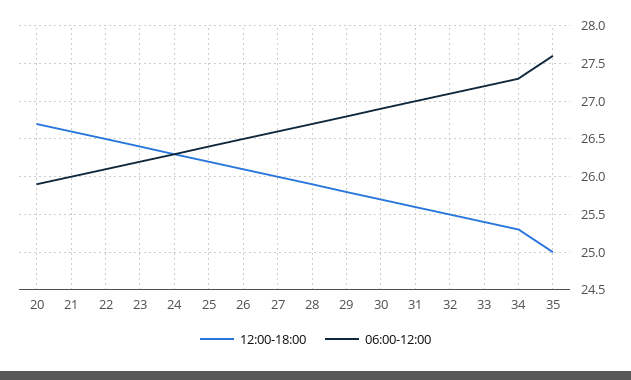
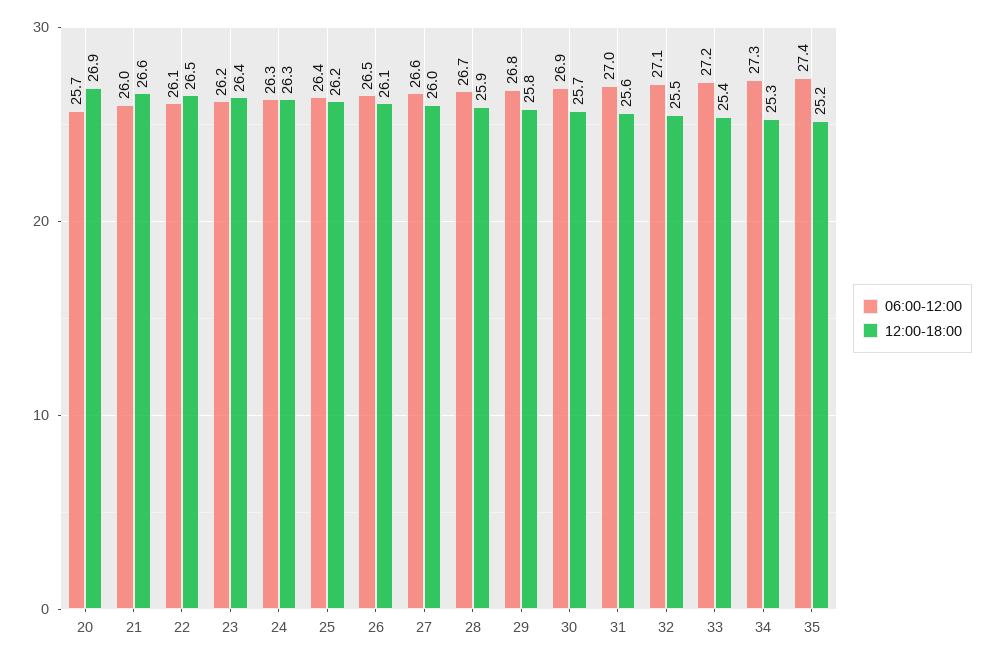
12:00-18:00, 20: 26.7 -> 26.9
06:00-12:00, 20: 25.9 -> 25.7
12:00-18:00, 35: 25 -> 25.2
06:00-12:00, 35: 27.6 -> 27.4

